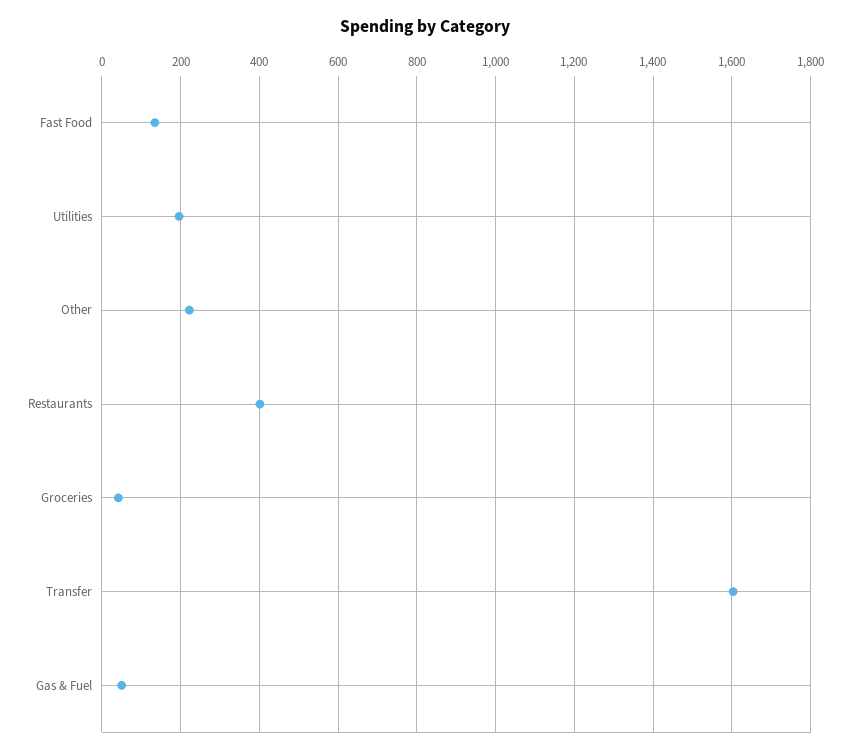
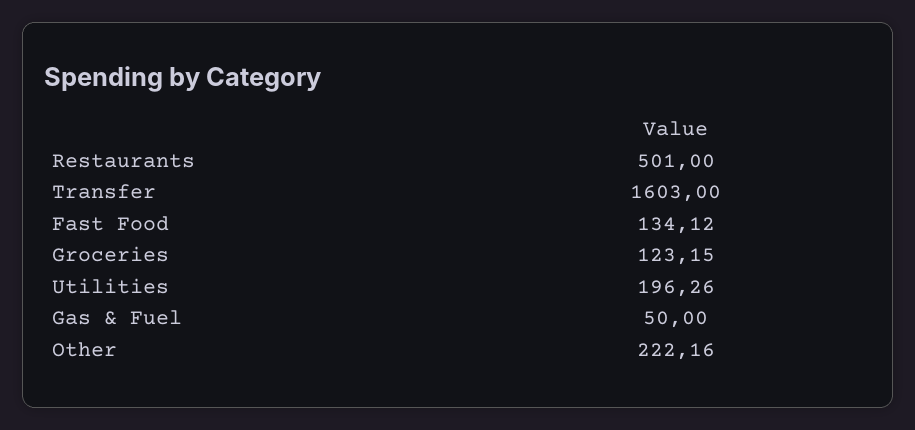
Restaurants: 400 -> 501
Groceries: 40 -> 123.15

